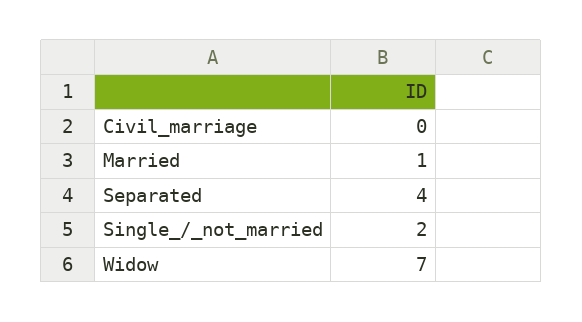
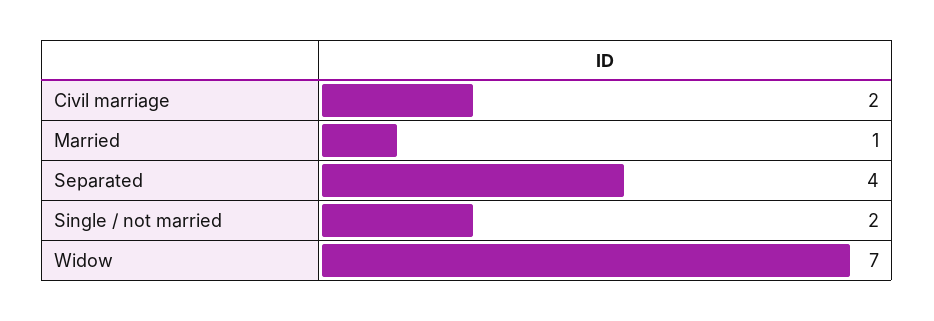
Civil_marriage: 0 -> 2

